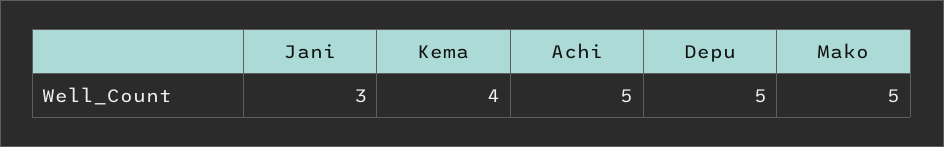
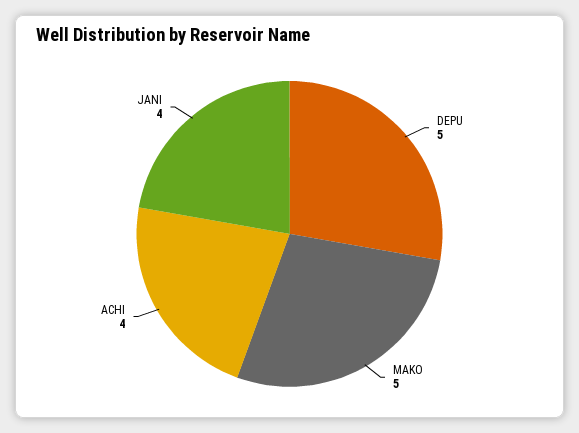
Jani: 3 -> 4
Kema: 4 -> none
Achi: 5 -> 4

